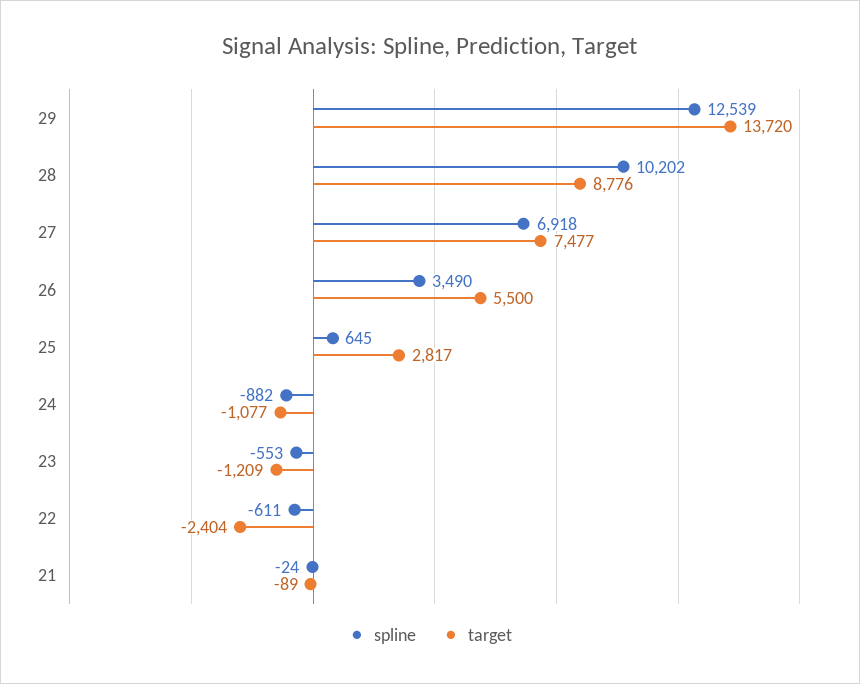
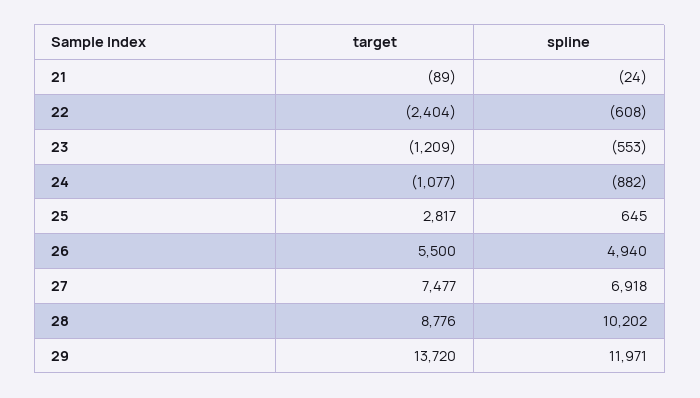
spline, 29: 12539 -> 11971
spline, 26: 3490 -> 4940
spline, 22: -611 -> -608

